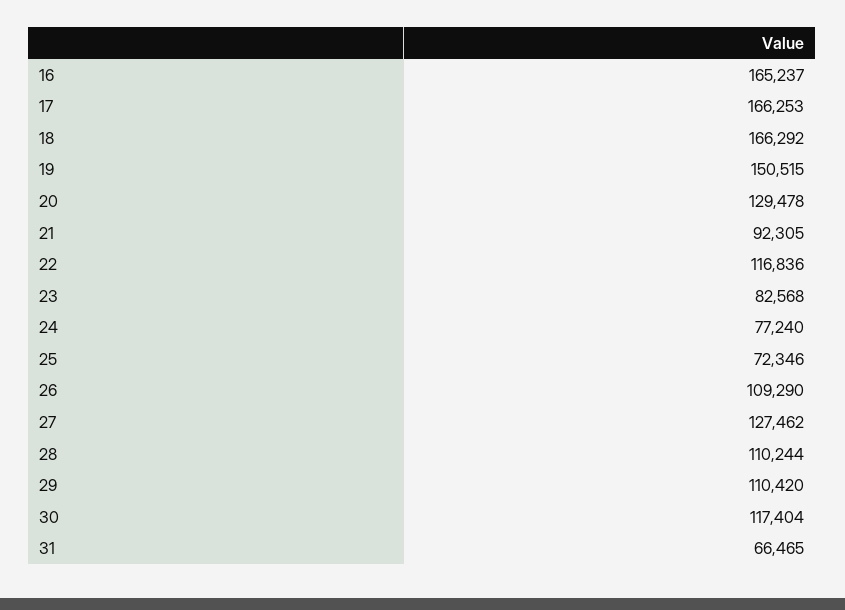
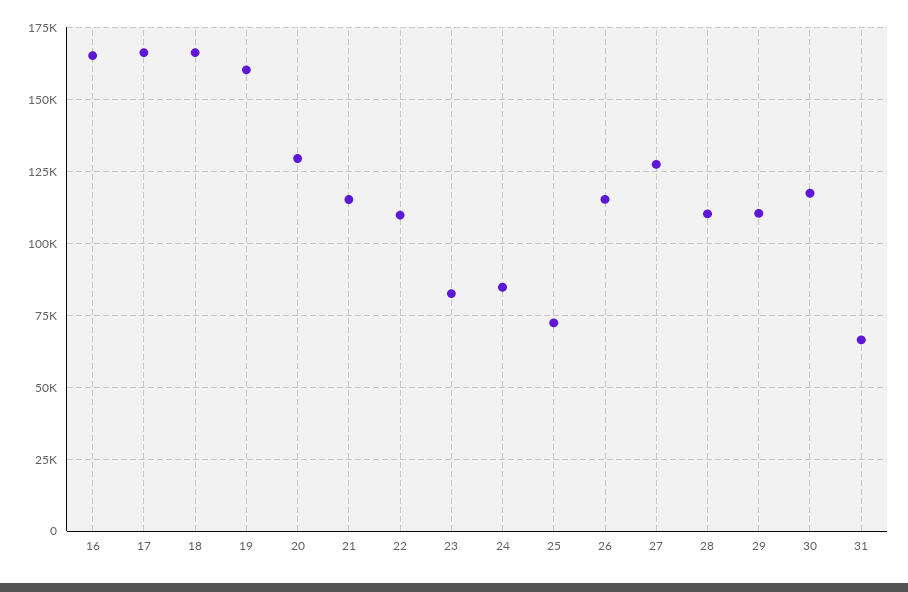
19: 150515 -> 160000
21: 92305 -> 115000
22: 116836 -> 110000
24: 77240 -> 85000
26: 109290 -> 115000

